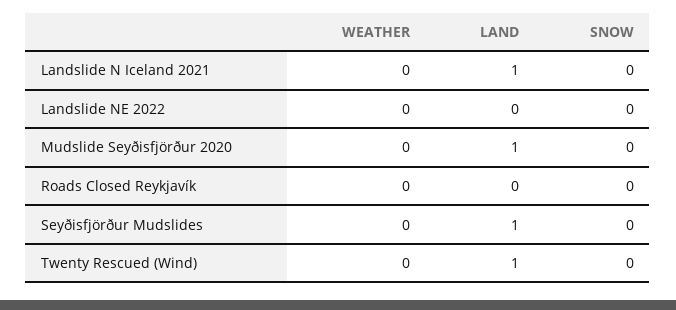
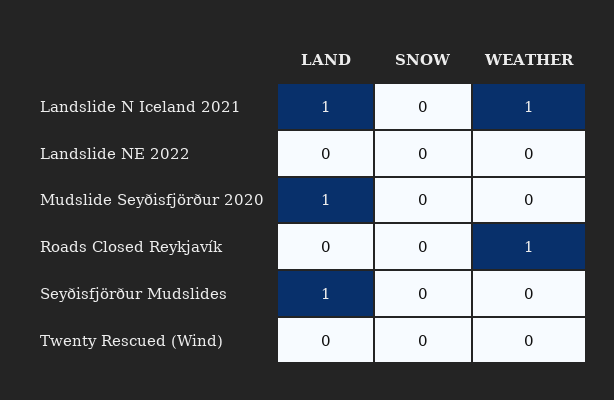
WEATHER, Landslide N Iceland 2021: 0 -> 1
WEATHER, Roads Closed Reykjavík: 0 -> 1
LAND, Twenty Rescued (Wind): 1 -> 0

